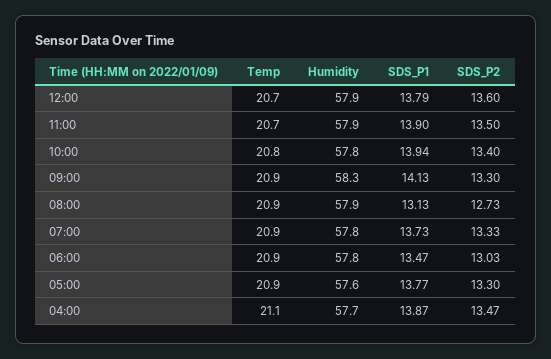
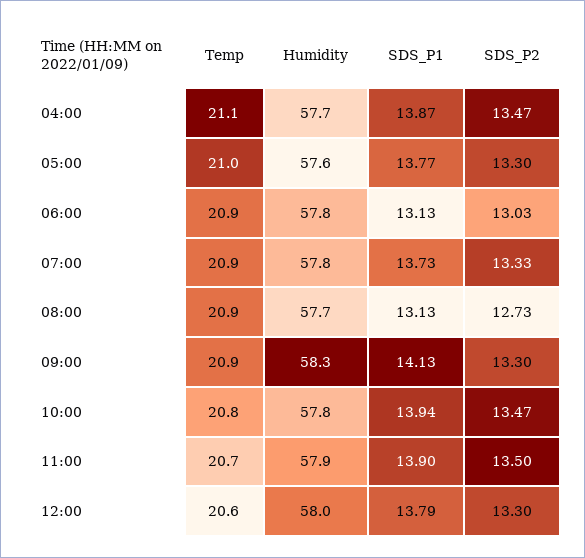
Temp, 12:00: 20.7 -> 20.6
Humidity, 12:00: 57.9 -> 58
SDS_P2, 12:00: 13.6 -> 13.3
SDS_P2, 10:00: 13.4 -> 13.47
Humidity, 08:00: 57.9 -> 57.7
SDS_P1, 06:00: 13.47 -> 13.13
Temp, 05:00: 20.9 -> 21

